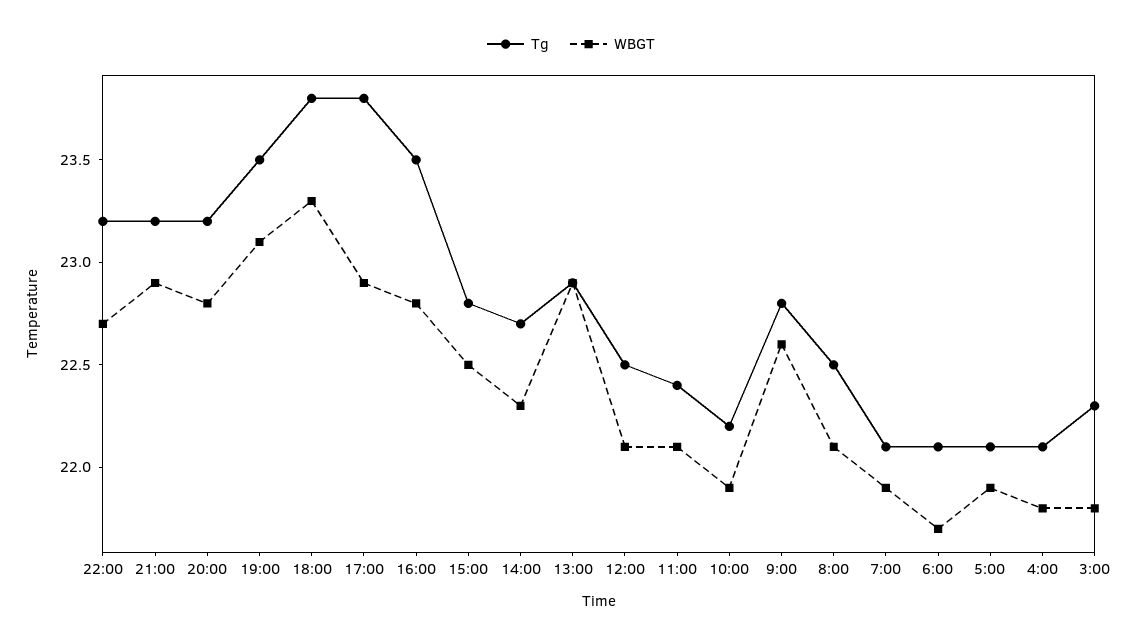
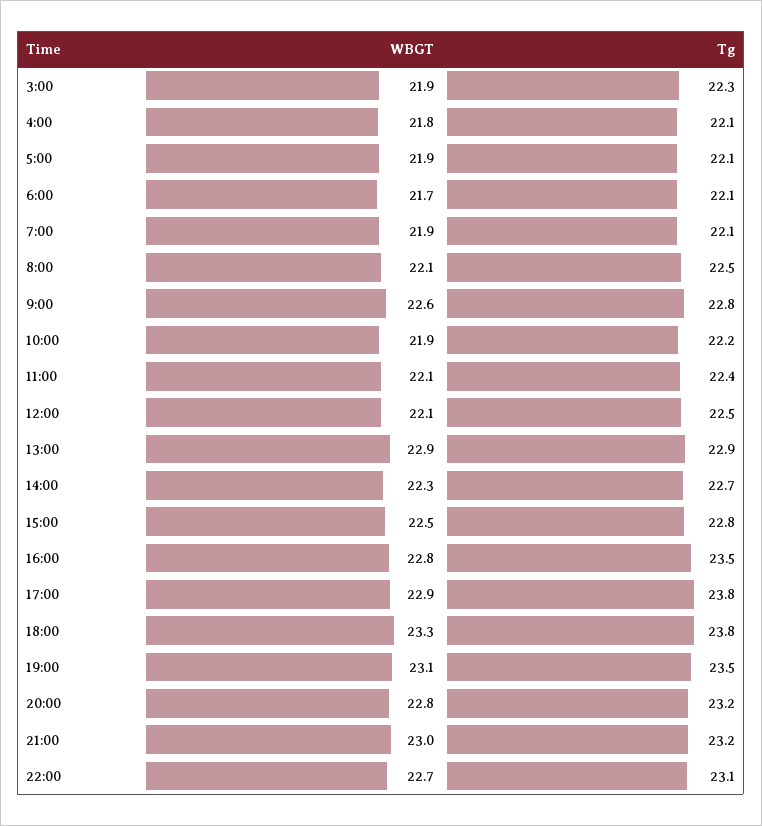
Tg, 22:00: 23.2 -> 23.1
WBGT, 21:00: 22.9 -> 23
WBGT, 3:00: 21.8 -> 21.9

